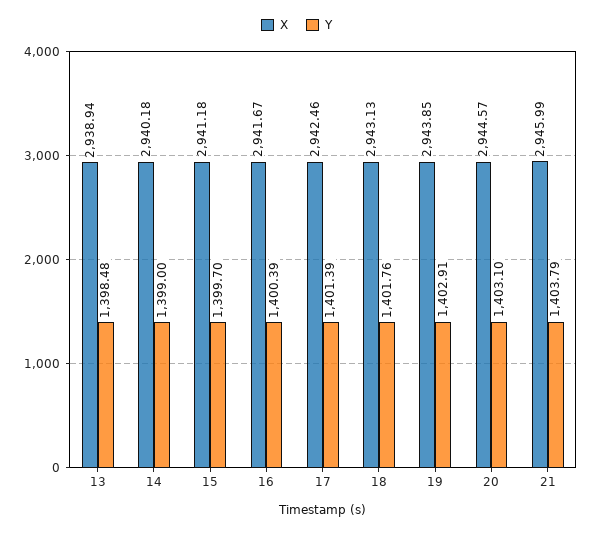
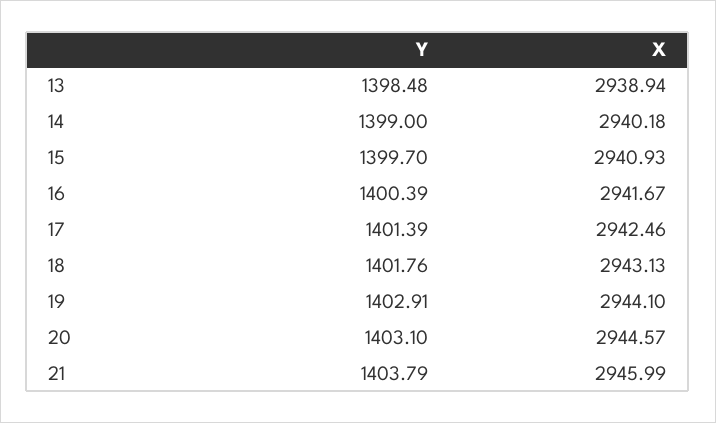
X, 15: 2941.18 -> 2940.93
X, 19: 2943.85 -> 2944.1

